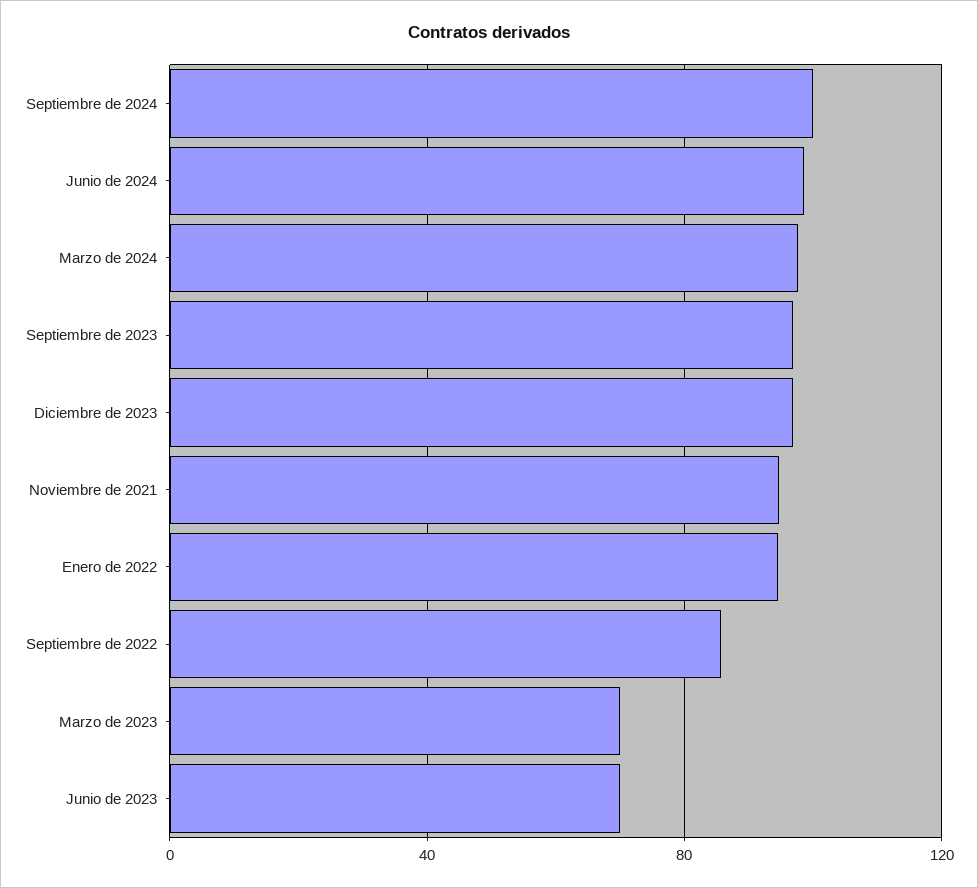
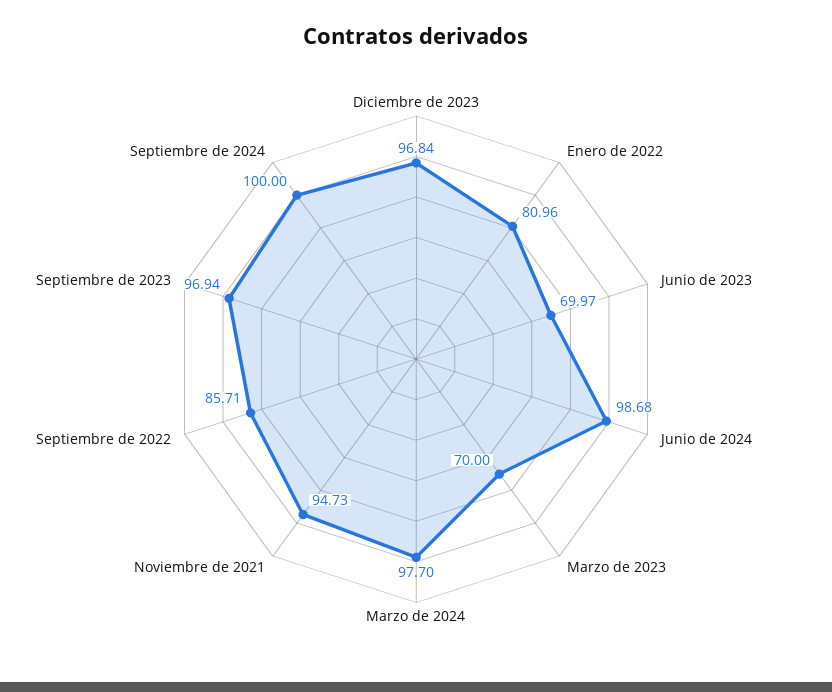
Enero de 2022: 95 -> 80.96

